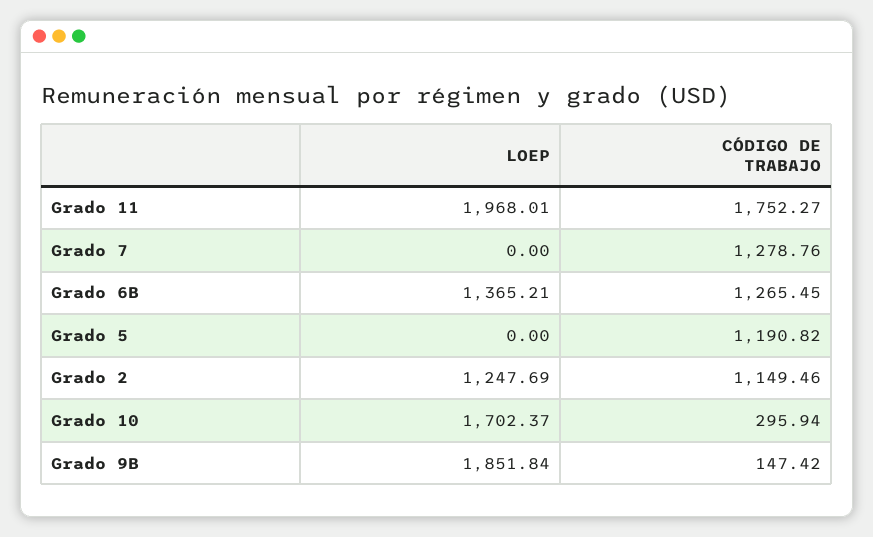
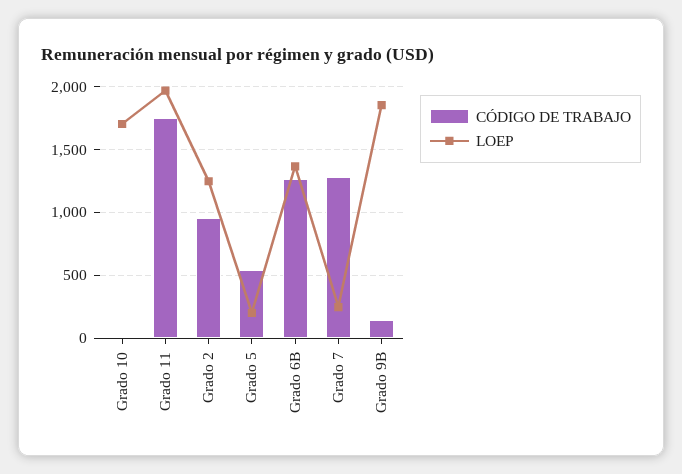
LOEP, Grado 7: 0 -> 250
LOEP, Grado 5: 0 -> 200
CÓDIGO DE TRABAJO, Grado 5: 1190.82 -> 550
CÓDIGO DE TRABAJO, Grado 2: 1149.46 -> 950
CÓDIGO DE TRABAJO, Grado 10: 295.94 -> 0

